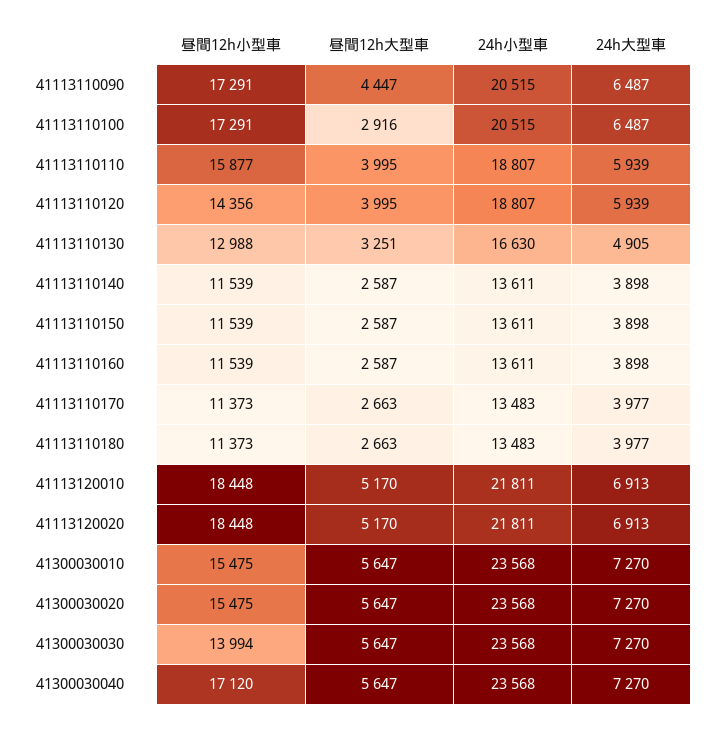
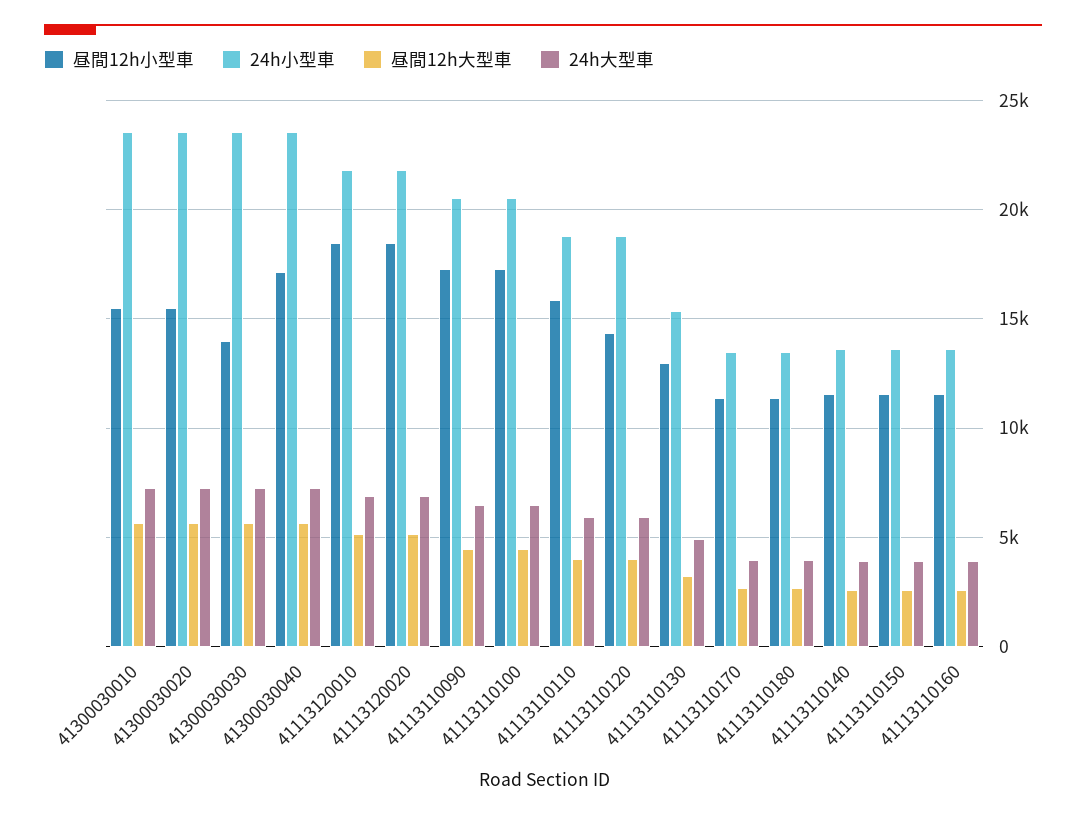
昼間12h大型車, 41113110100: 2916 -> 4500
24h小型車, 41113110130: 16630 -> 15500

